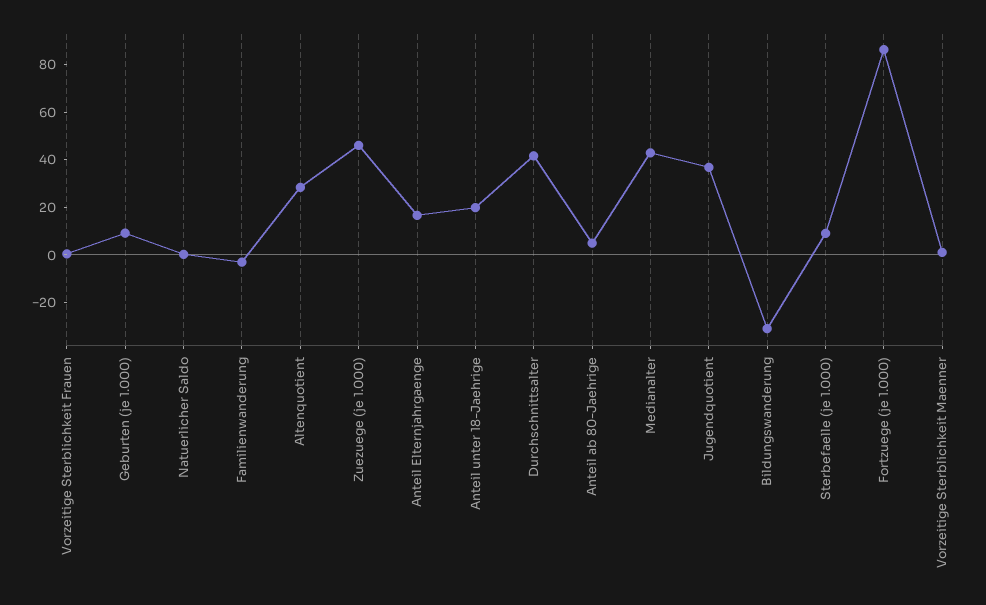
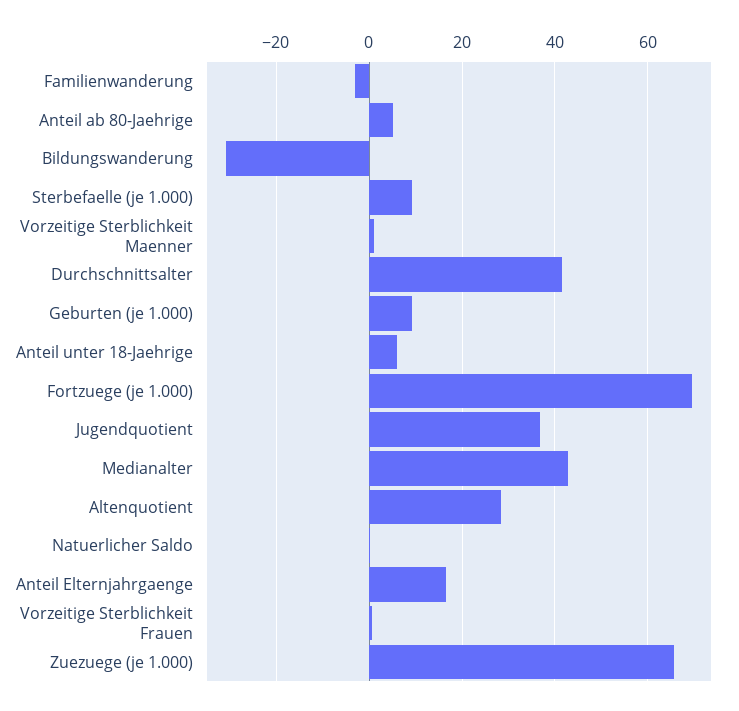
Zuezuege (je 1.000): 45 -> 66
Anteil unter 18-Jaehrige: 20 -> 6
Fortzuege (je 1.000): 85 -> 70

